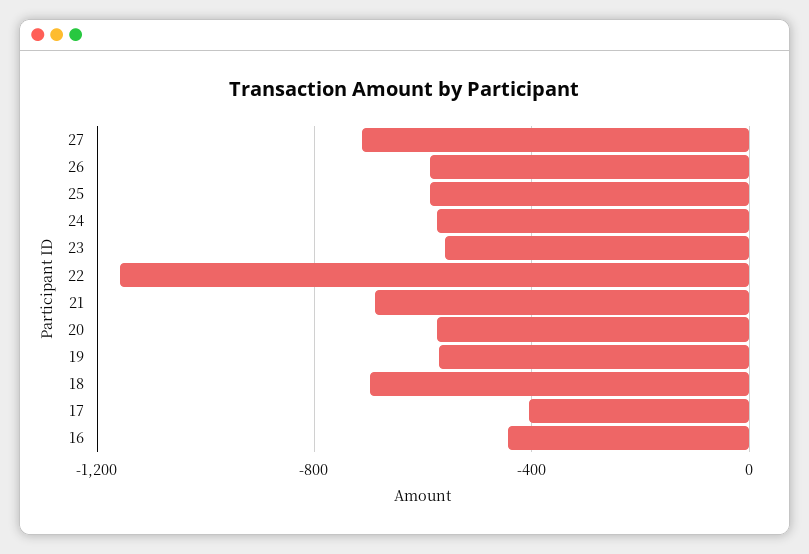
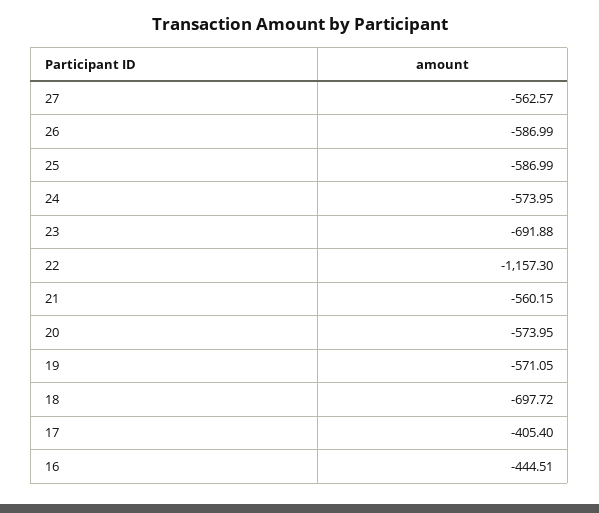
27: -700 -> -562.57
23: -550 -> -691.88
21: -700 -> -560.15

